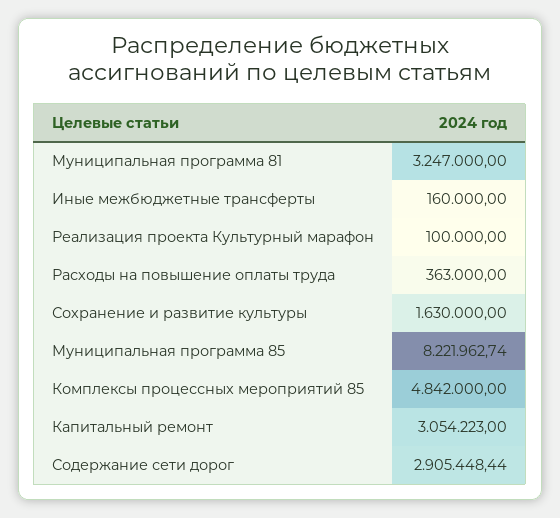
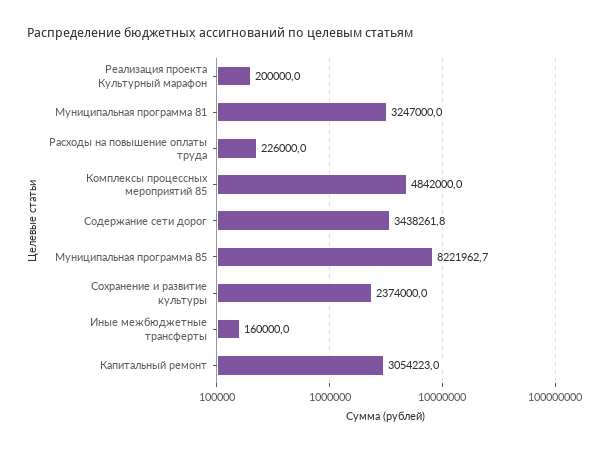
Реализация проекта Культурный марафон: 100000 -> 200000
Расходы на повышение оплаты труда: 363000 -> 226000
Сохранение и развитие культуры: 1630000 -> 2374000
Содержание сети дорог: 2905448.44 -> 3438261.8

